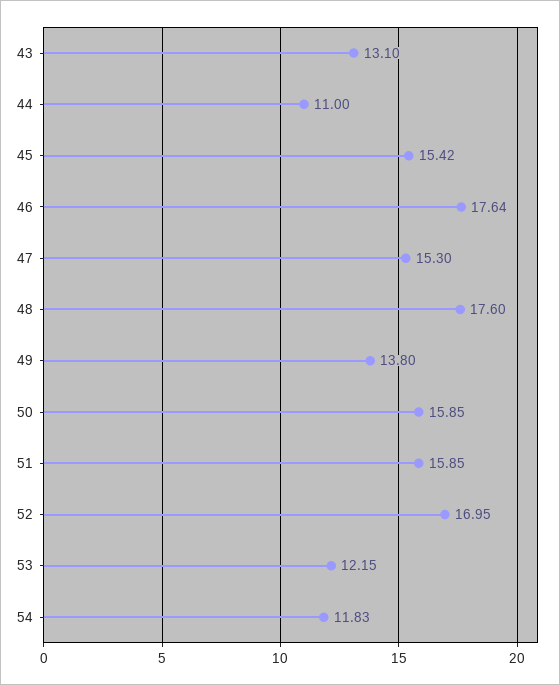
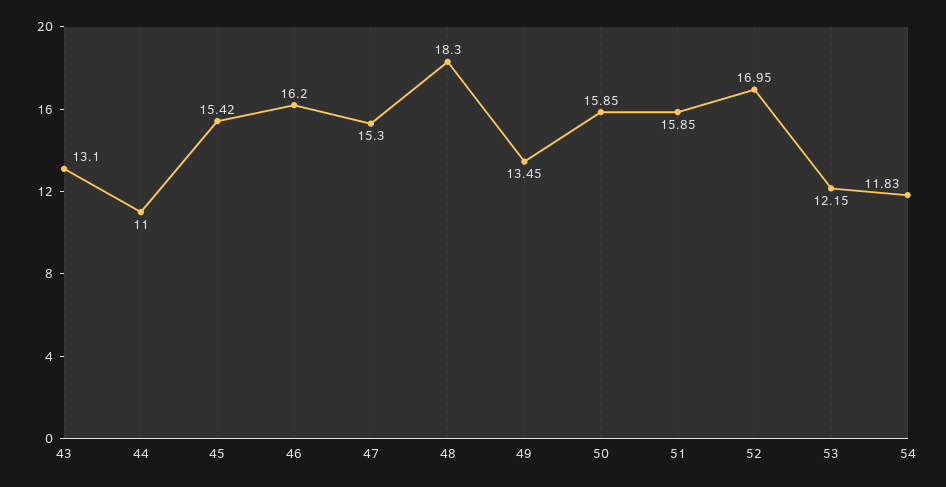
46: 17.64 -> 16.2
48: 17.6 -> 18.3
49: 13.8 -> 13.45

